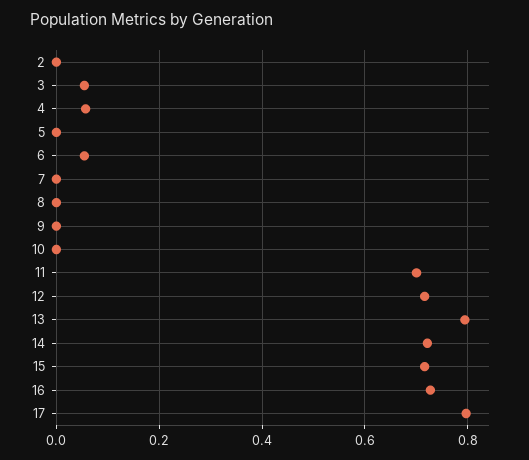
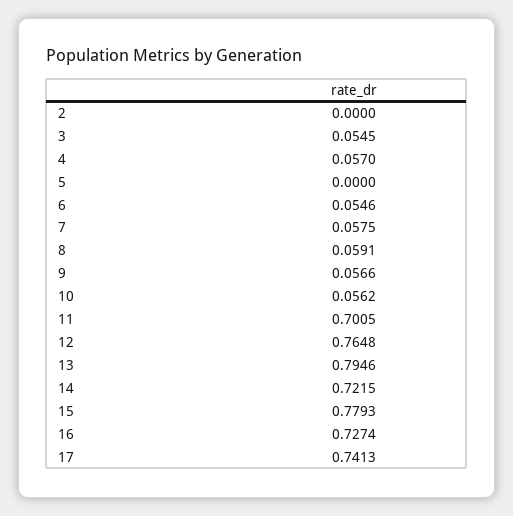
7: 0 -> 0.0575
8: 0 -> 0.0591
9: 0 -> 0.0566
10: 0 -> 0.0562
12: 0.72 -> 0.7648
15: 0.72 -> 0.7793
17: 0.8 -> 0.7413

